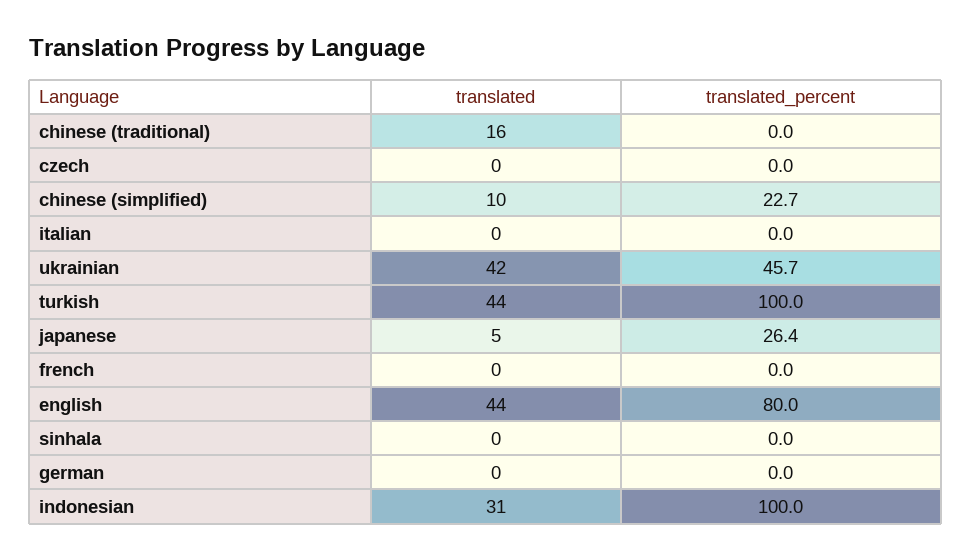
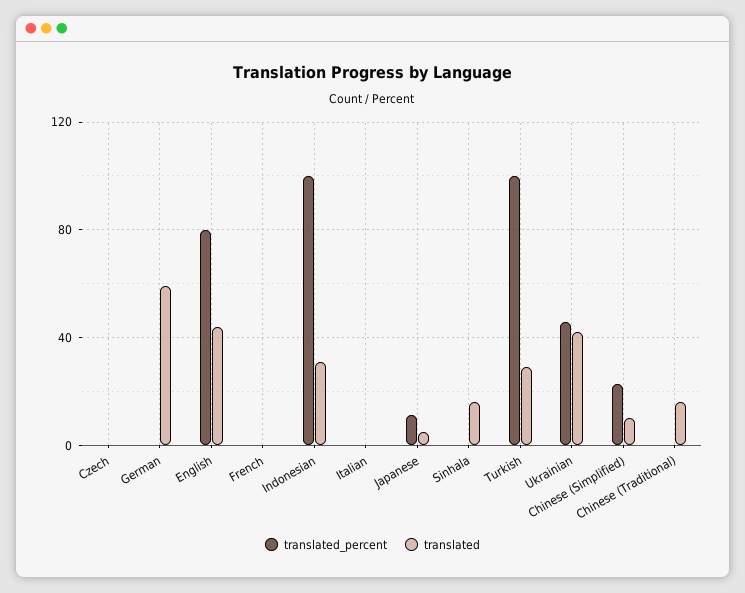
translated, turkish: 44 -> 30
translated_percent, japanese: 26.4 -> 10
translated, sinhala: 0 -> 15
translated, german: 0 -> 60

